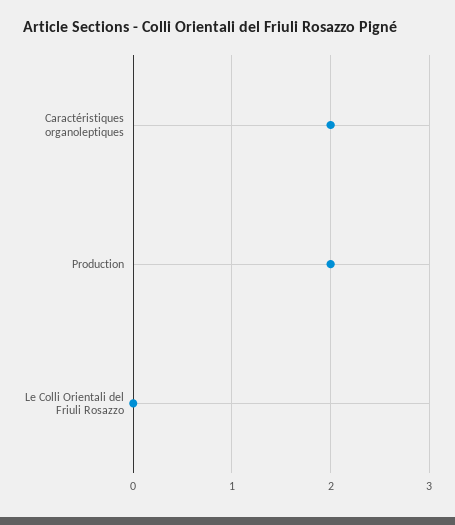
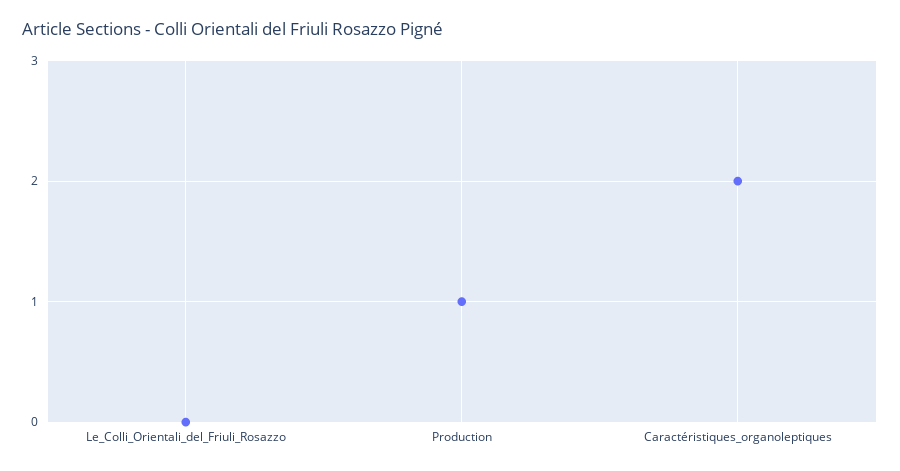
Production: 2 -> 1

